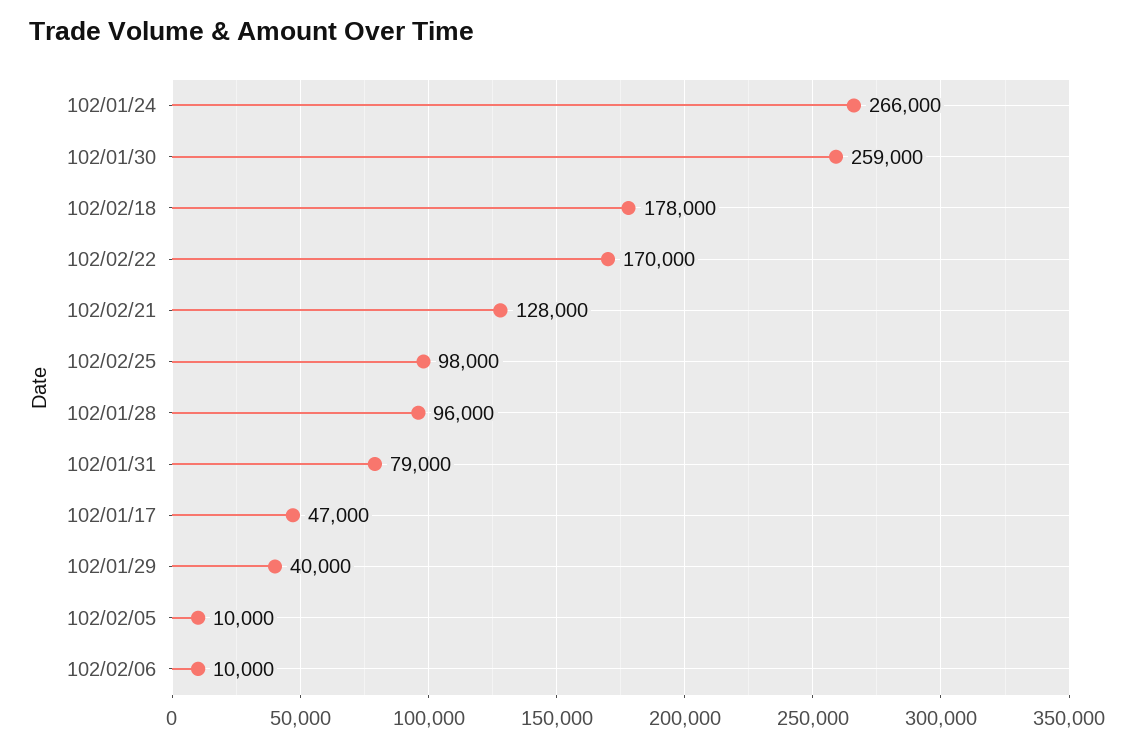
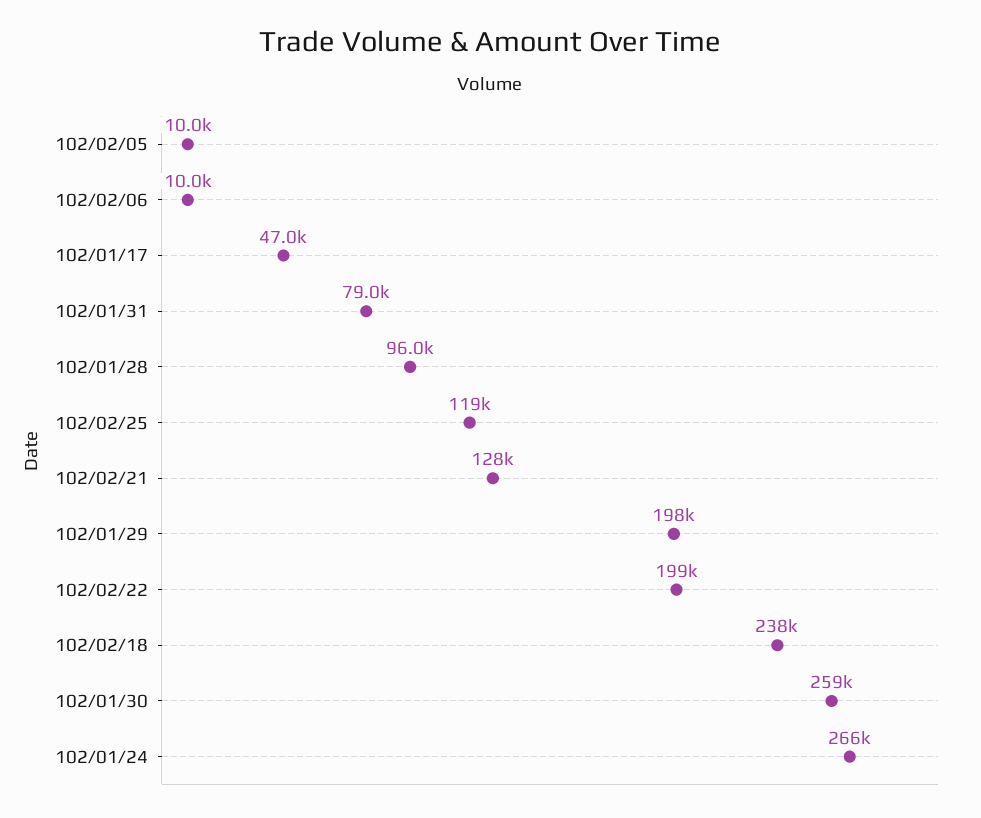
102/02/18: 178000 -> 238000
102/02/22: 170000 -> 199000
102/02/25: 98000 -> 119000
102/01/29: 40000 -> 198000

